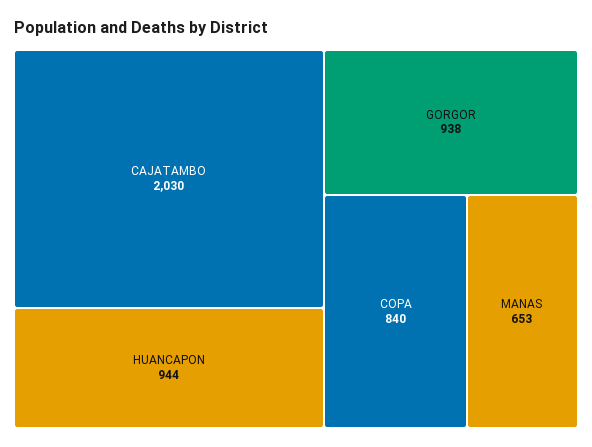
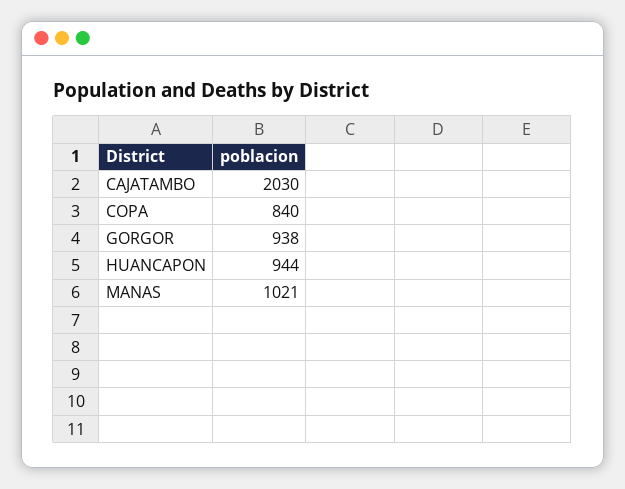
MANAS: 653 -> 1021

